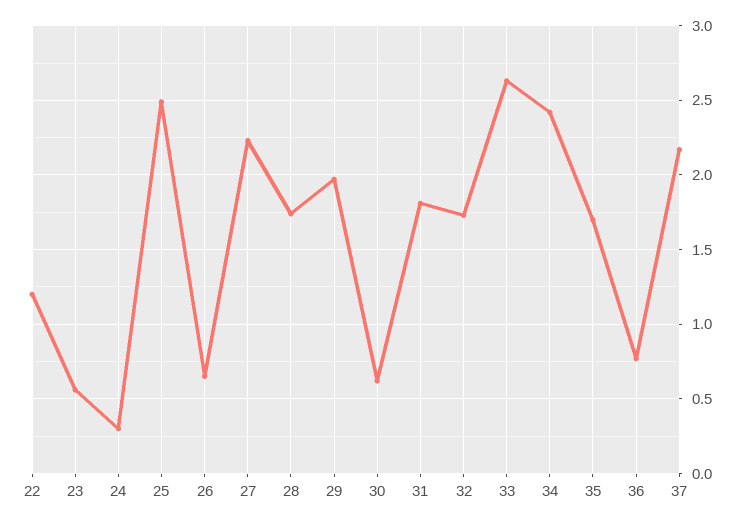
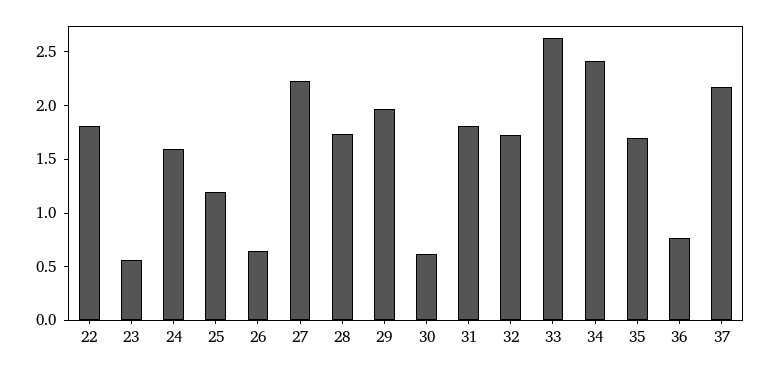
22: 1.2 -> 1.8
24: 0.3 -> 1.6
25: 2.5 -> 1.2

